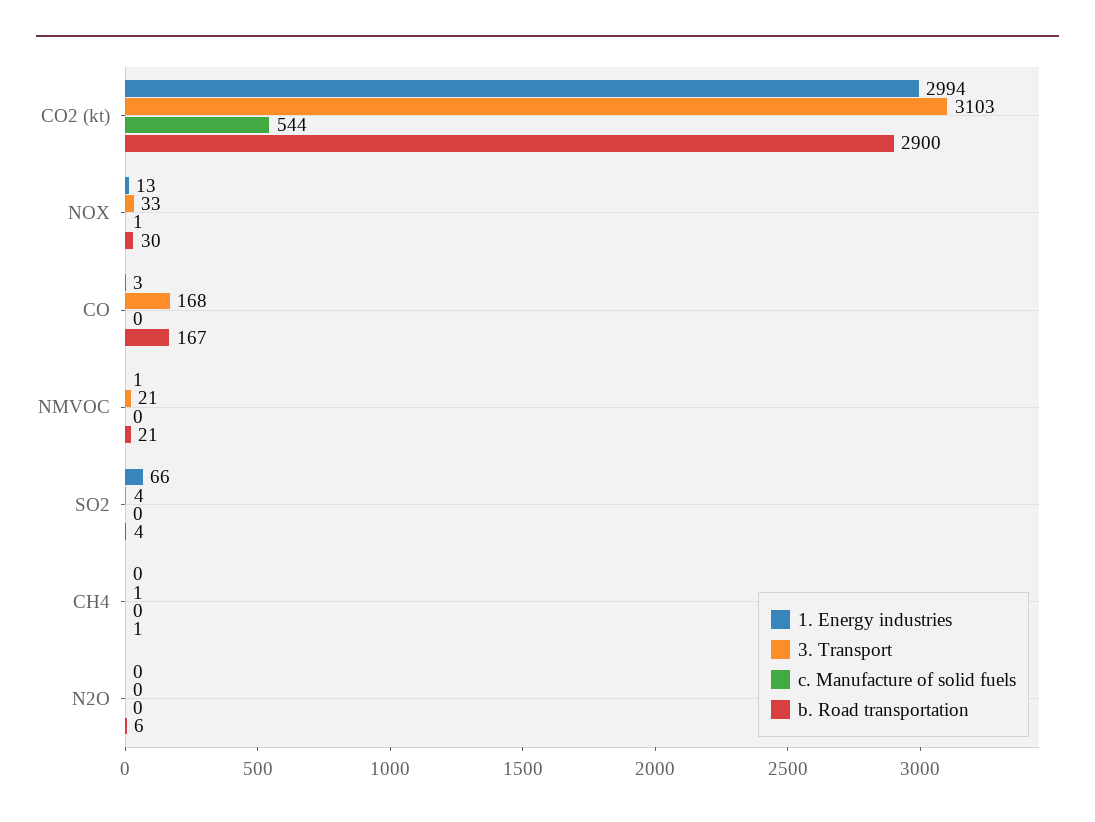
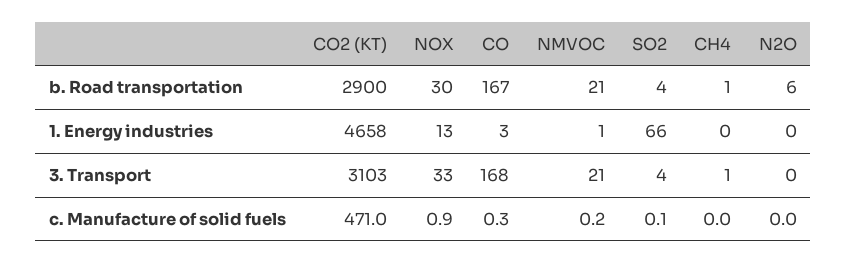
1. Energy industries, CO2 (kt): 2994 -> 4658
c. Manufacture of solid fuels, CO2 (kt): 544 -> 471

